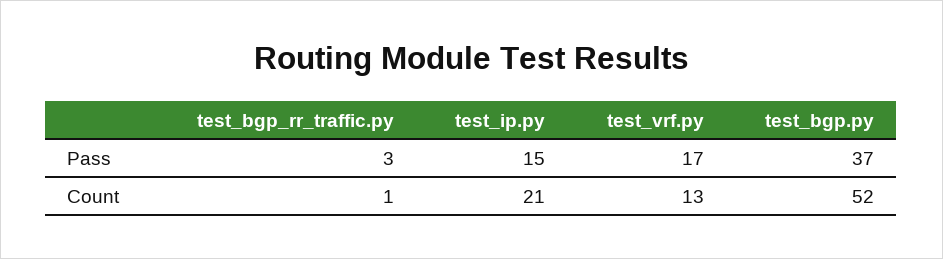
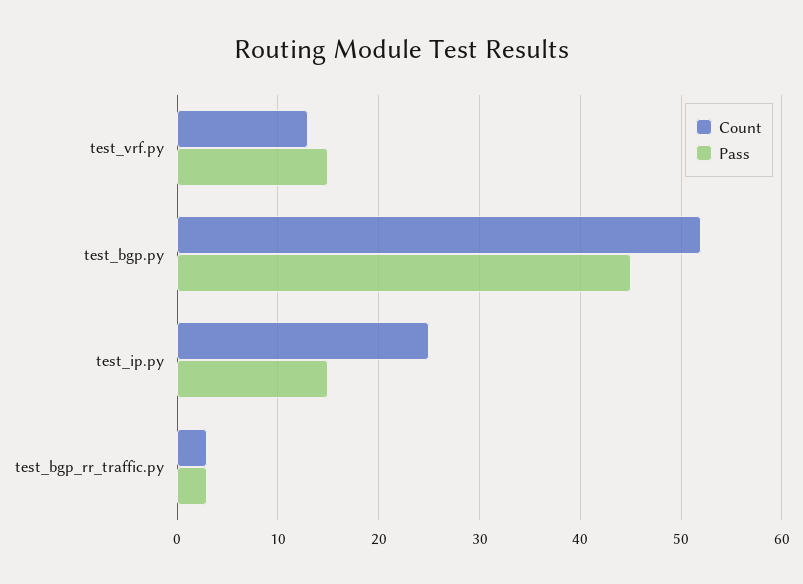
Pass, test_vrf.py: 17 -> 15
Pass, test_bgp.py: 37 -> 45
Count, test_bgp_rr_traffic.py: 1 -> 3
Count, test_ip.py: 21 -> 25

